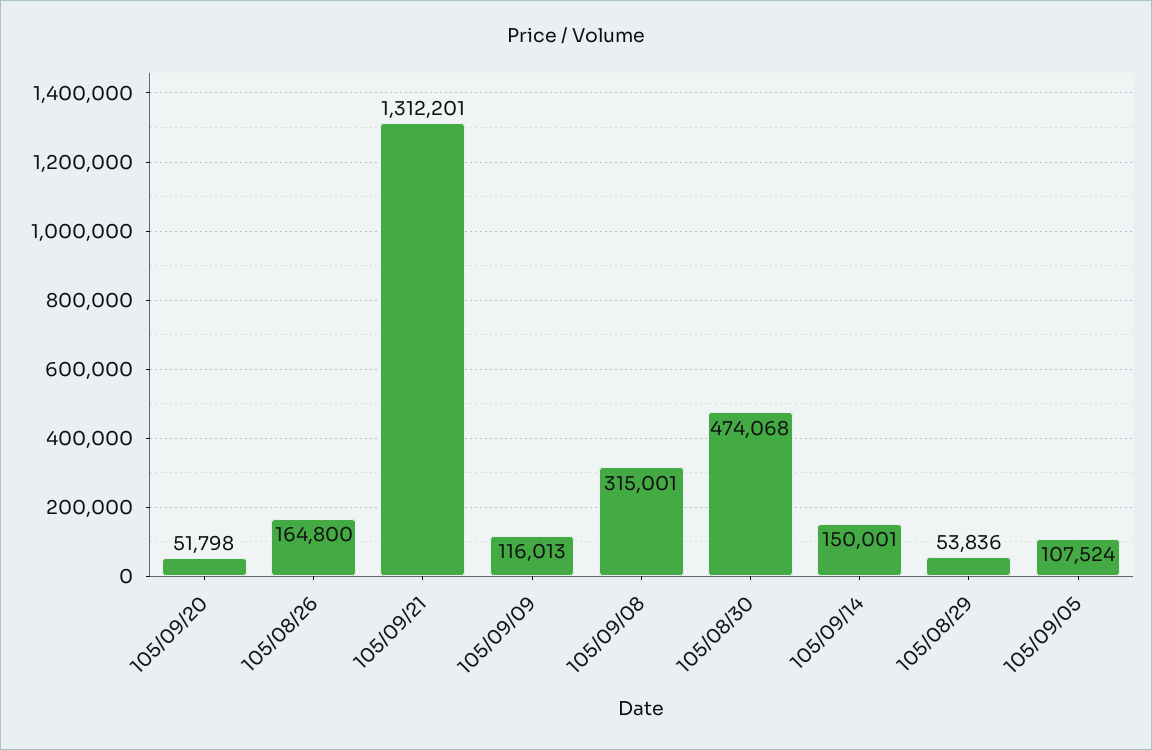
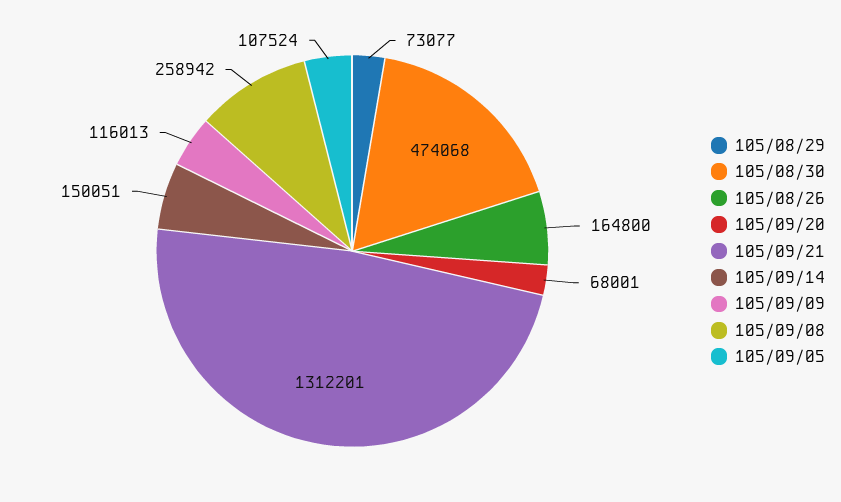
105/09/20: 51798 -> 68001
105/09/08: 315001 -> 258942
105/09/14: 150001 -> 150051
105/08/29: 53836 -> 73077

